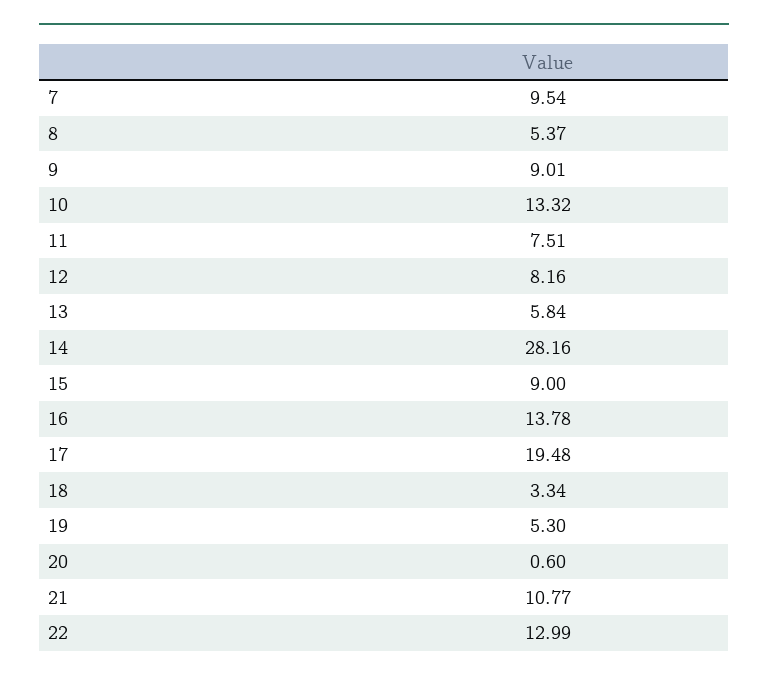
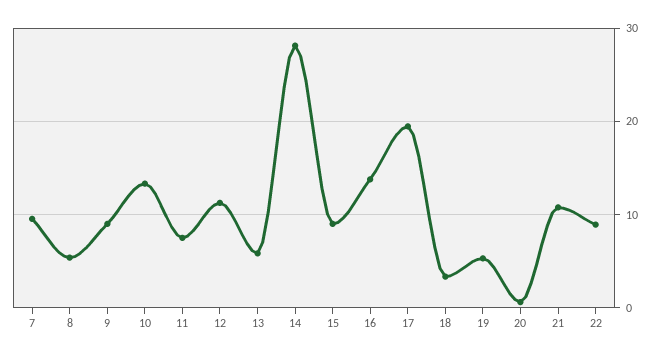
12: 8.16 -> 11
22: 12.99 -> 9

